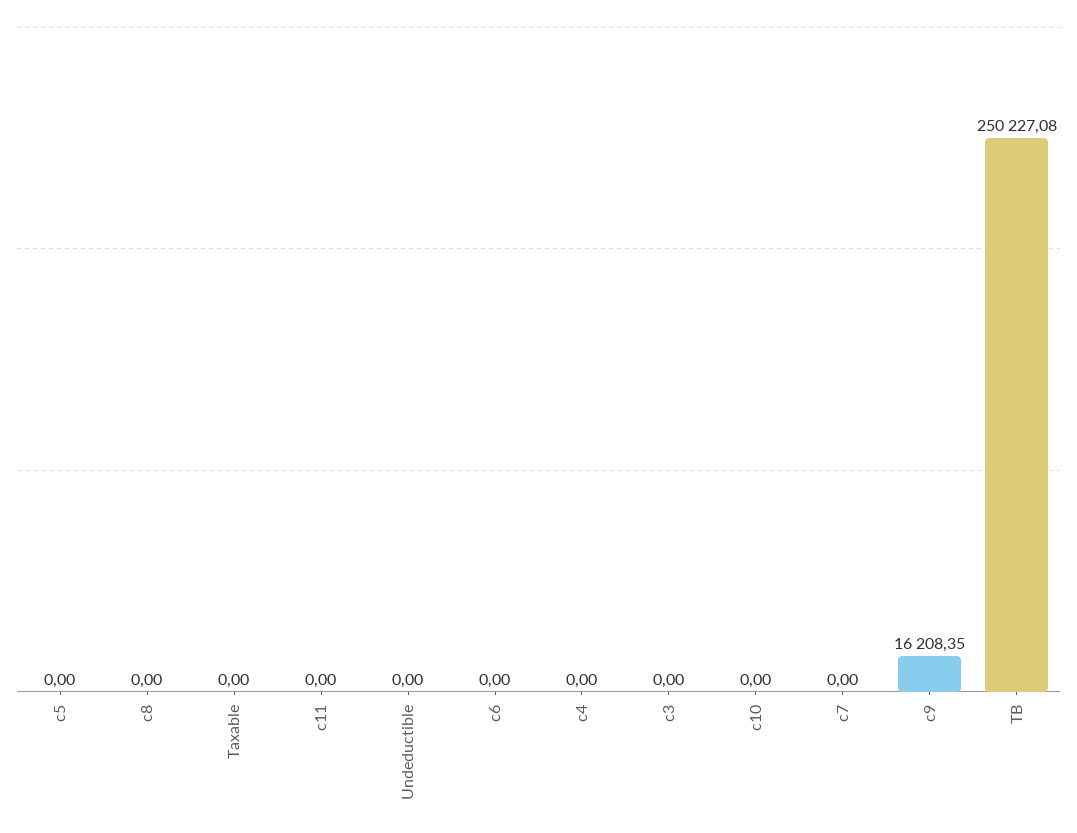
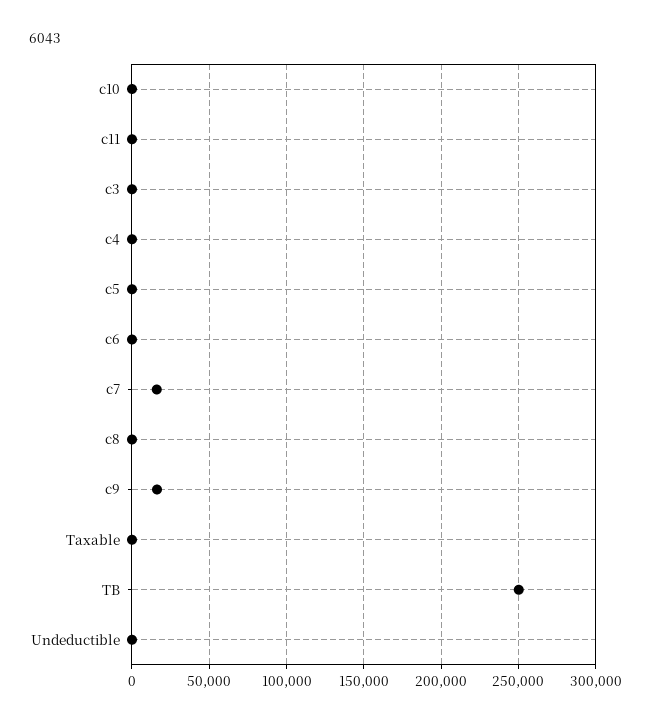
c7: 0 -> 15000

